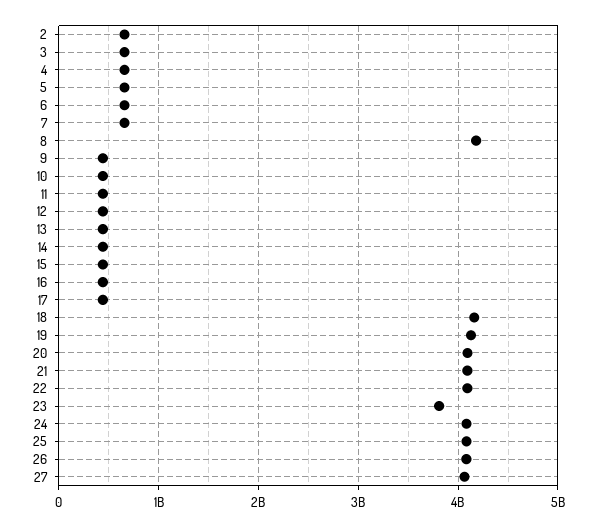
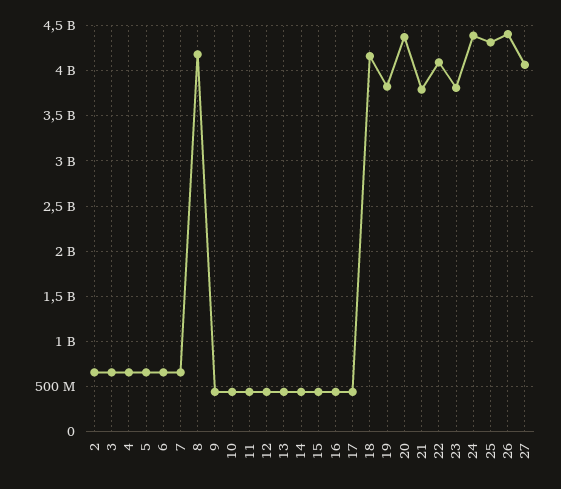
19: 4100000000 -> 3800000000
20: 4100000000 -> 4400000000
21: 4100000000 -> 3800000000
24: 4100000000 -> 4400000000
25: 4100000000 -> 4300000000
26: 4100000000 -> 4400000000

